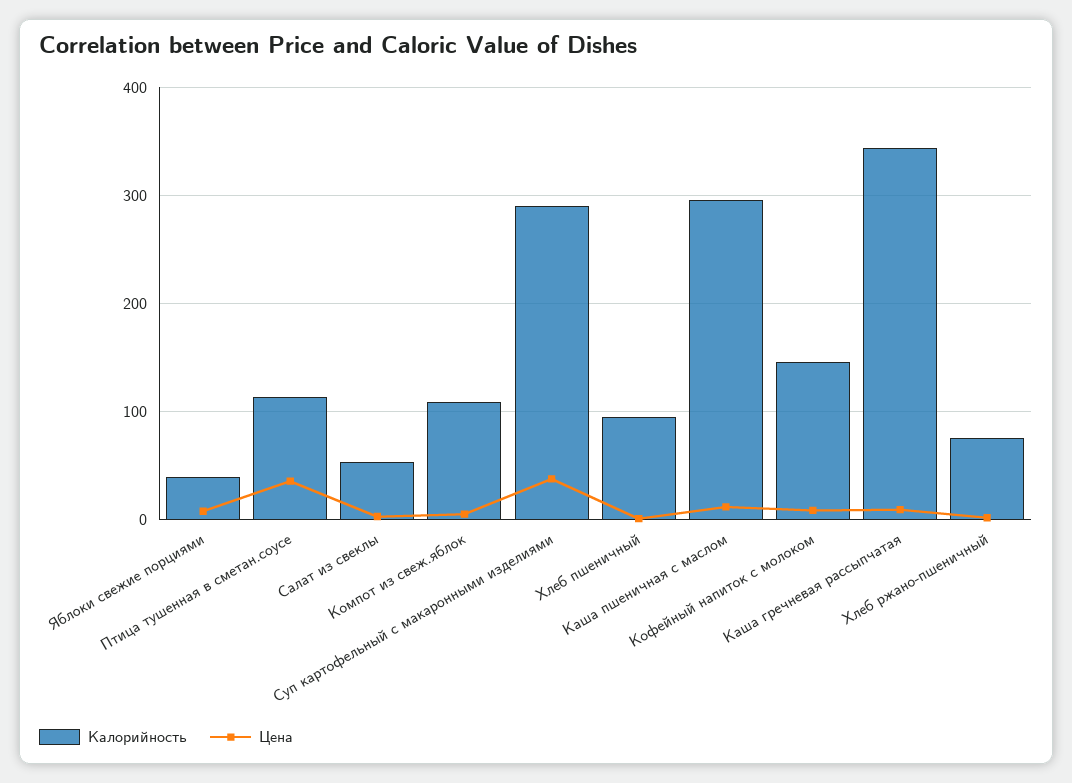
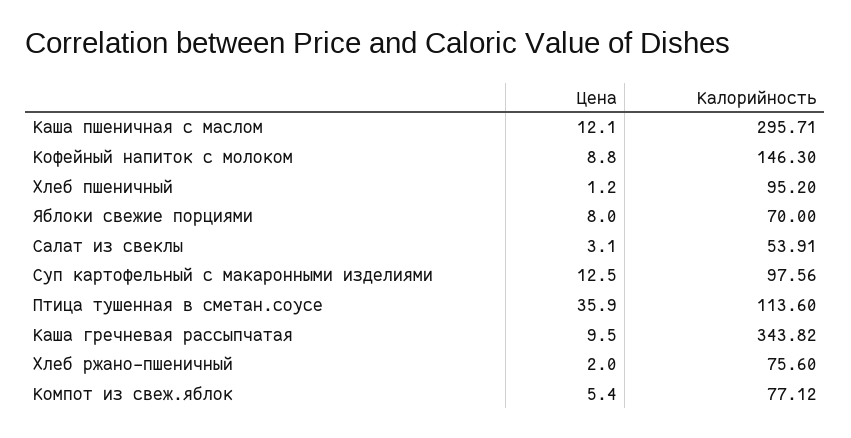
Калорийность, Яблоки свежие порциями: 40 -> 70
Калорийность, Компот из свеж.яблок: 110 -> 77.12
Калорийность, Суп картофельный с макаронными изделиями: 290 -> 97.56
Цена, Суп картофельный с макаронными изделиями: 40 -> 12.5

